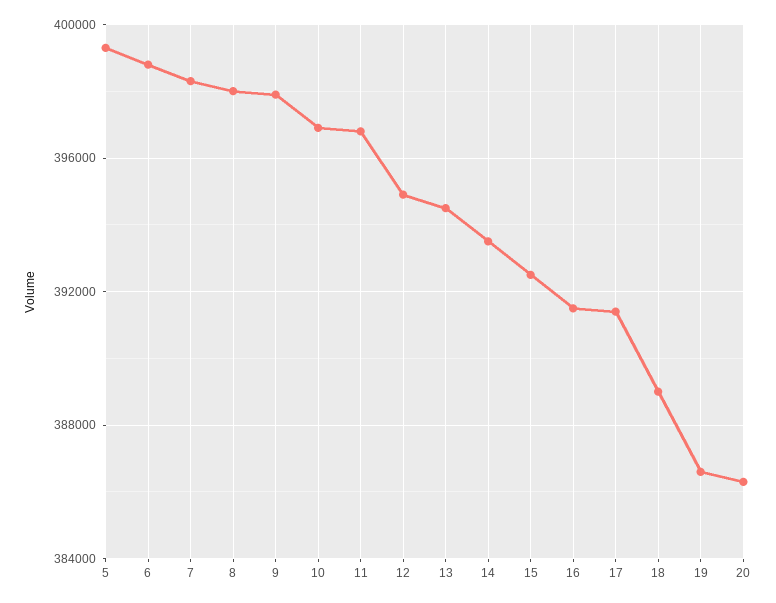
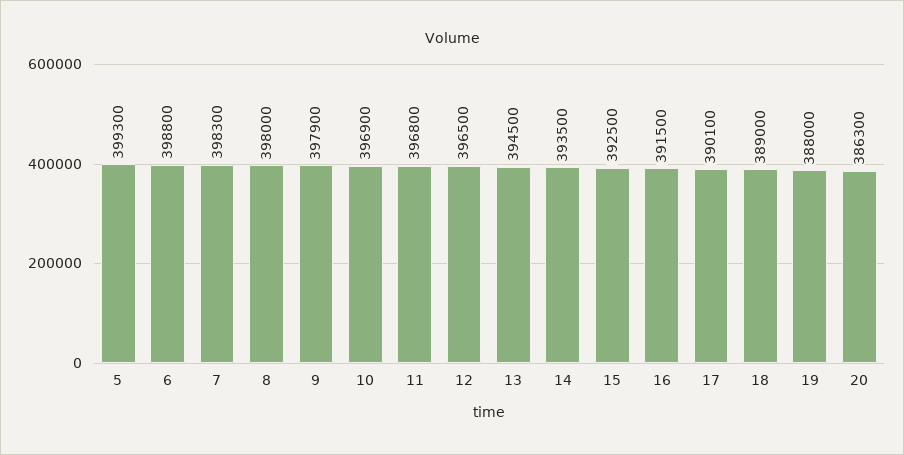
12: 395000 -> 396500
17: 391500 -> 390100
19: 386500 -> 388000

